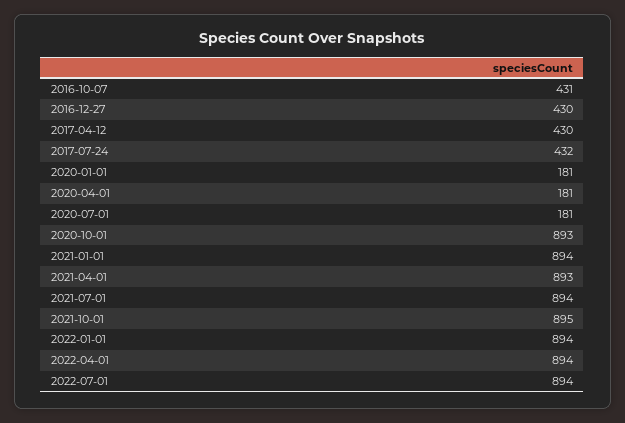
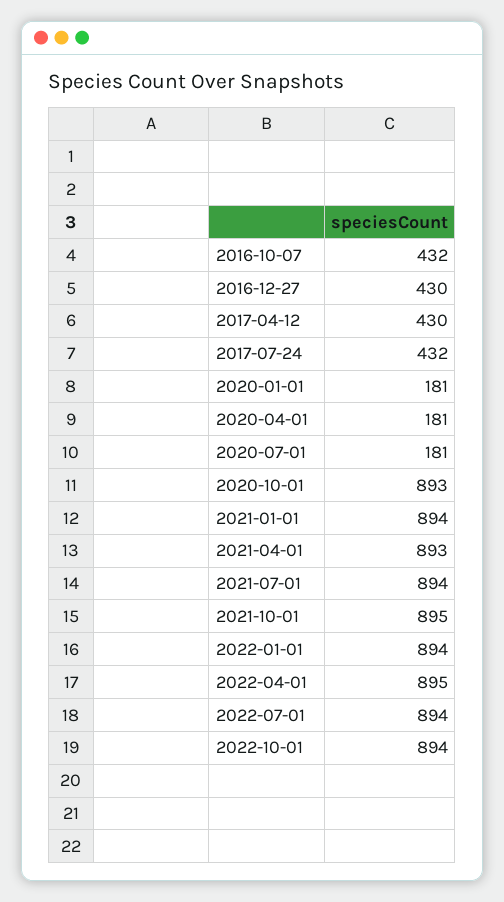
2016-10-07: 431 -> 432
2022-04-01: 894 -> 895
2022-10-01: none -> 894

